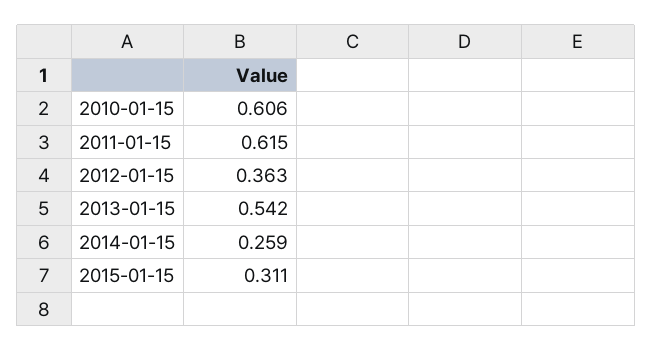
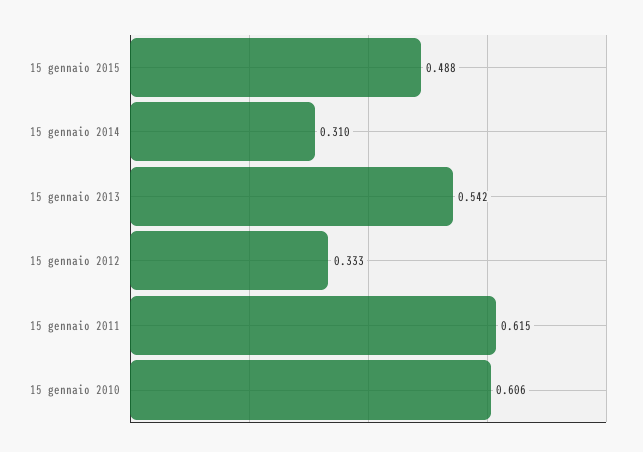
2012-01-15: 0.363 -> 0.333
2014-01-15: 0.259 -> 0.31
2015-01-15: 0.311 -> 0.488

